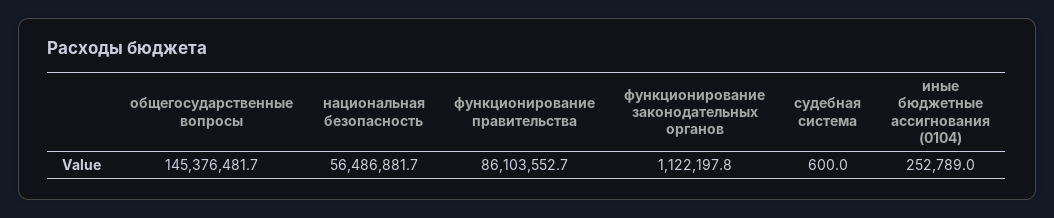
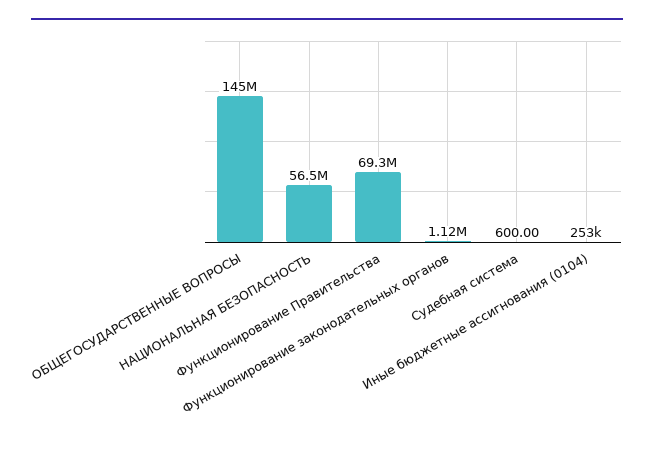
функционирование правительства: 86103552.7 -> 69300000

